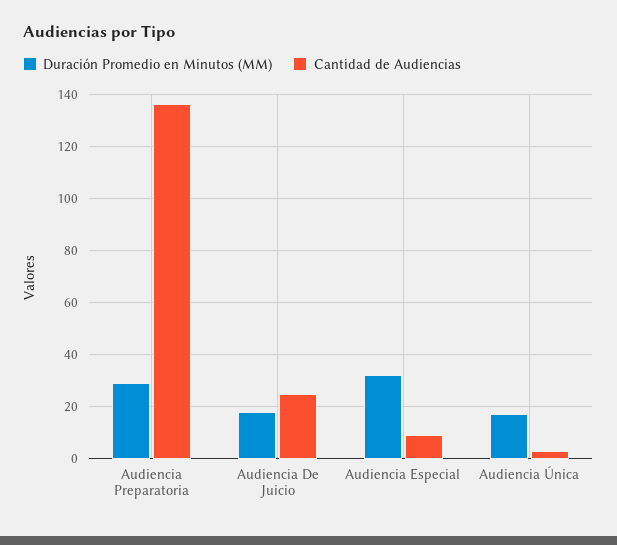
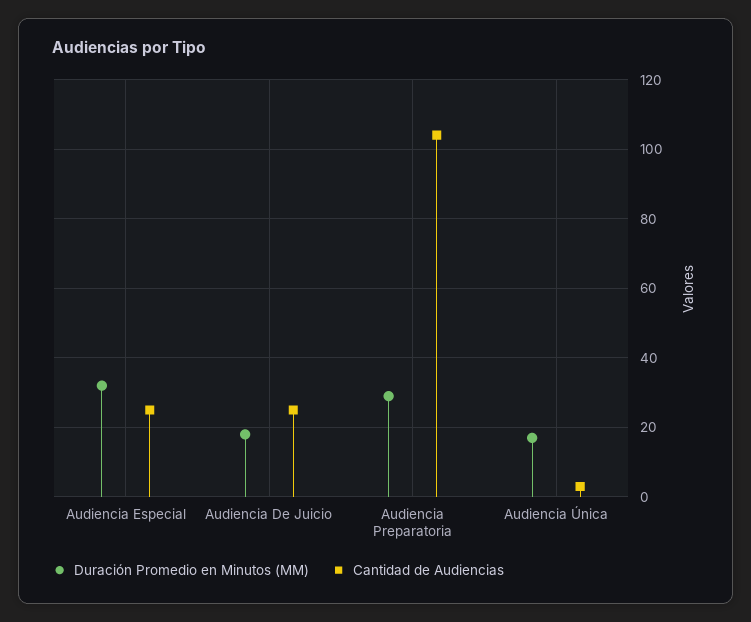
Cantidad de Audiencias, Audiencia Preparatoria: 135 -> 105
Cantidad de Audiencias, Audiencia Especial: 10 -> 25

